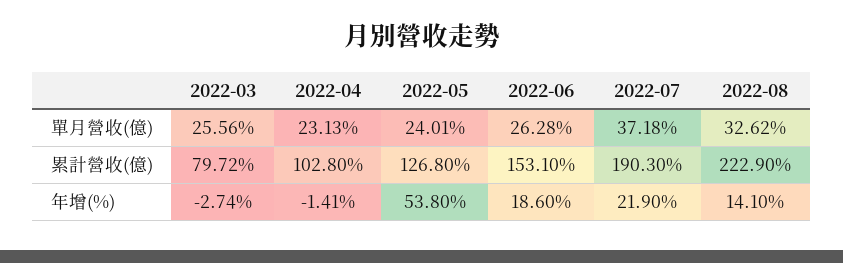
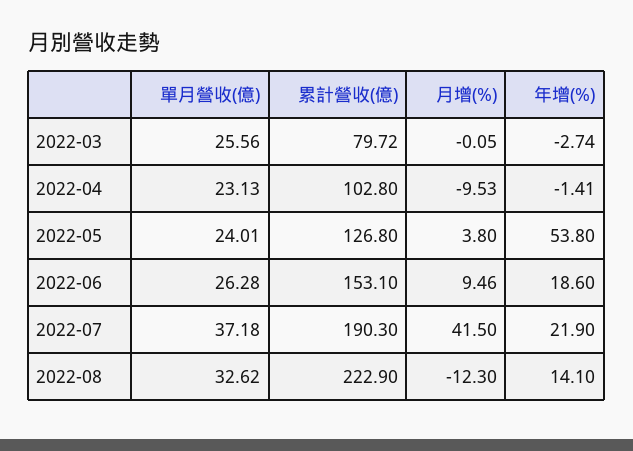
2022-03, 月增(%): none -> -0.05
2022-04, 月增(%): none -> -9.53
2022-05, 月增(%): none -> 3.8
2022-06, 月增(%): none -> 9.46
2022-07, 月增(%): none -> 41.5
2022-08, 月增(%): none -> -12.3

